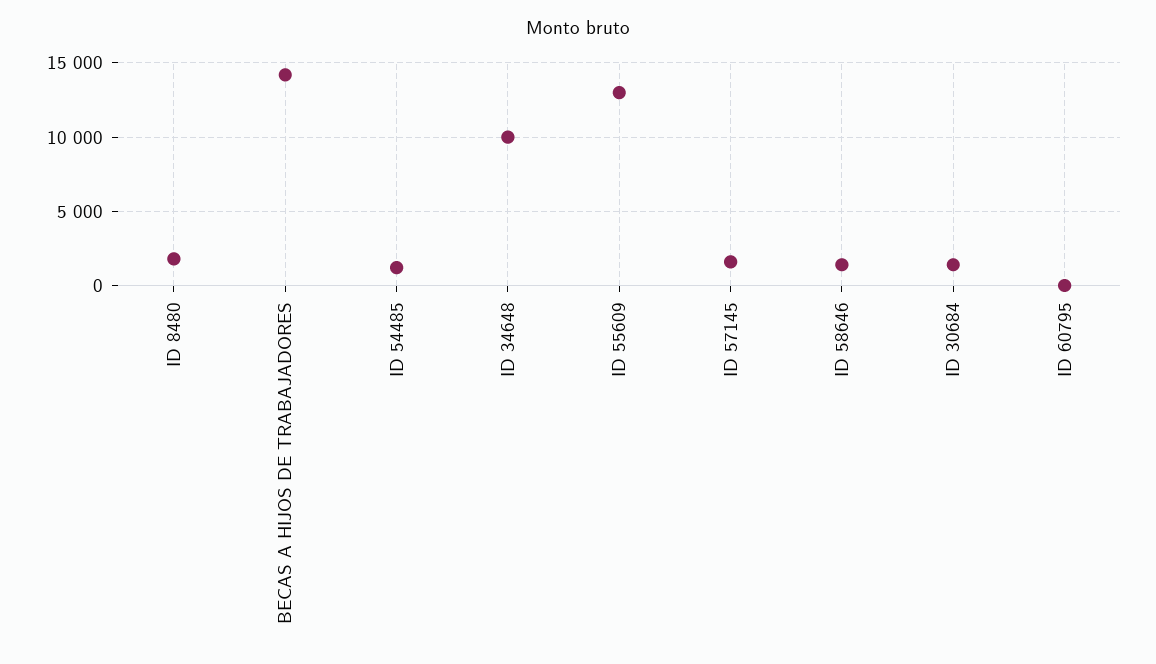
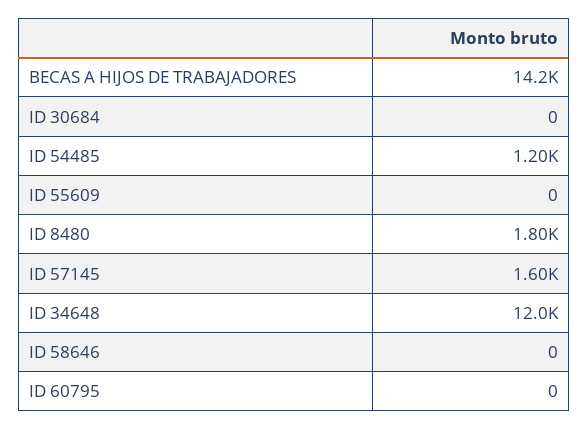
ID 34648: 10000 -> 12000
ID 55609: 13000 -> 0
ID 58646: 1500 -> 0
ID 30684: 1500 -> 0

